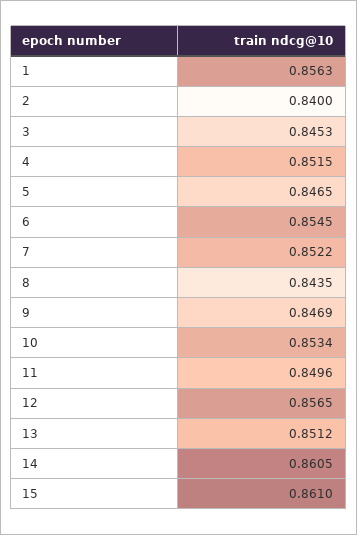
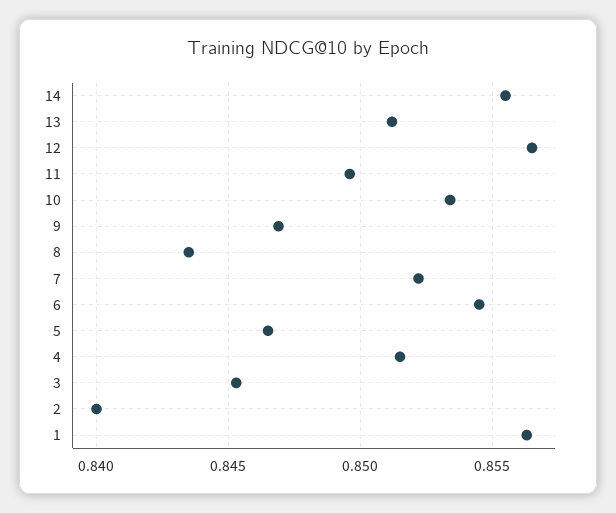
14: 0.8605 -> 0.8555
15: 0.861 -> none

